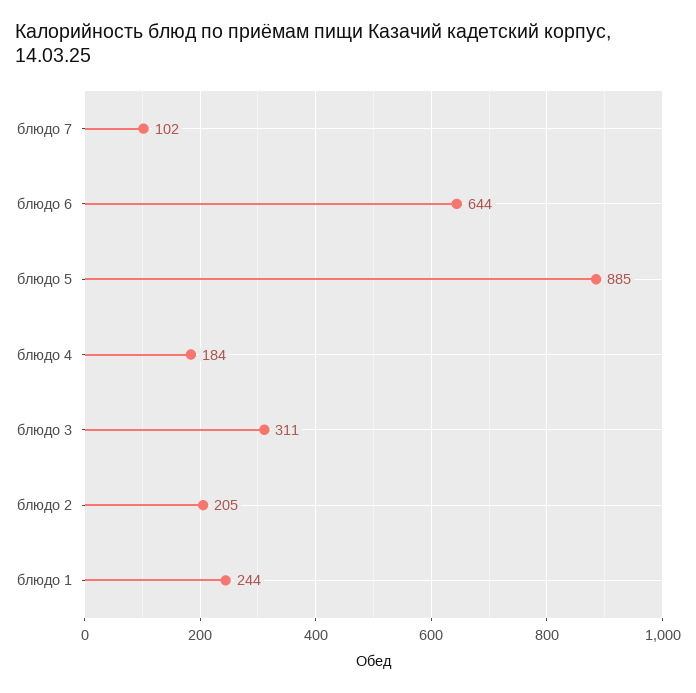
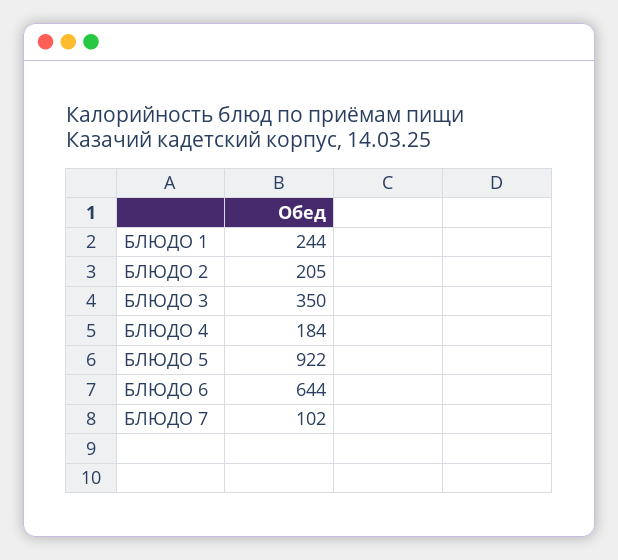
блюдо 5: 885 -> 922
блюдо 3: 311 -> 350

